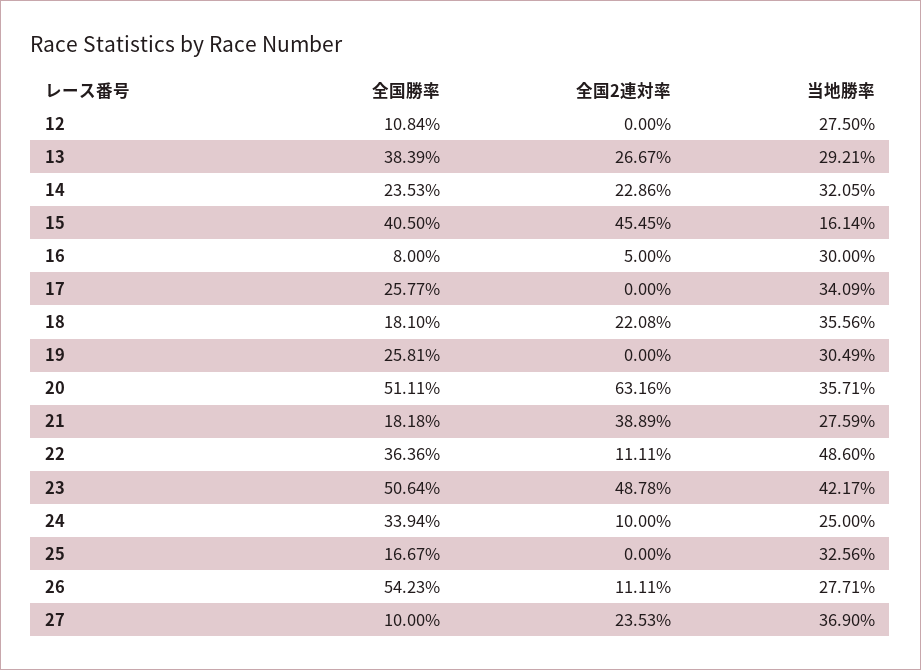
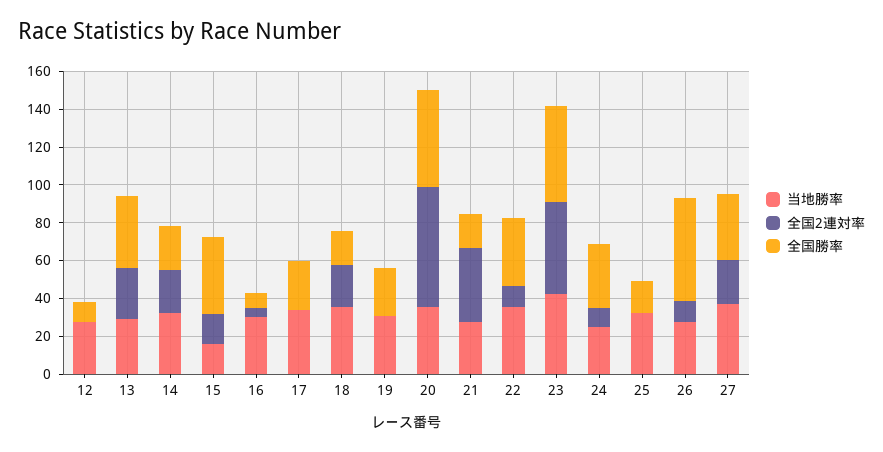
全国2連対率, 15: 45.45 -> 15
当地勝率, 22: 48.6 -> 35
全国勝率, 27: 10 -> 35

